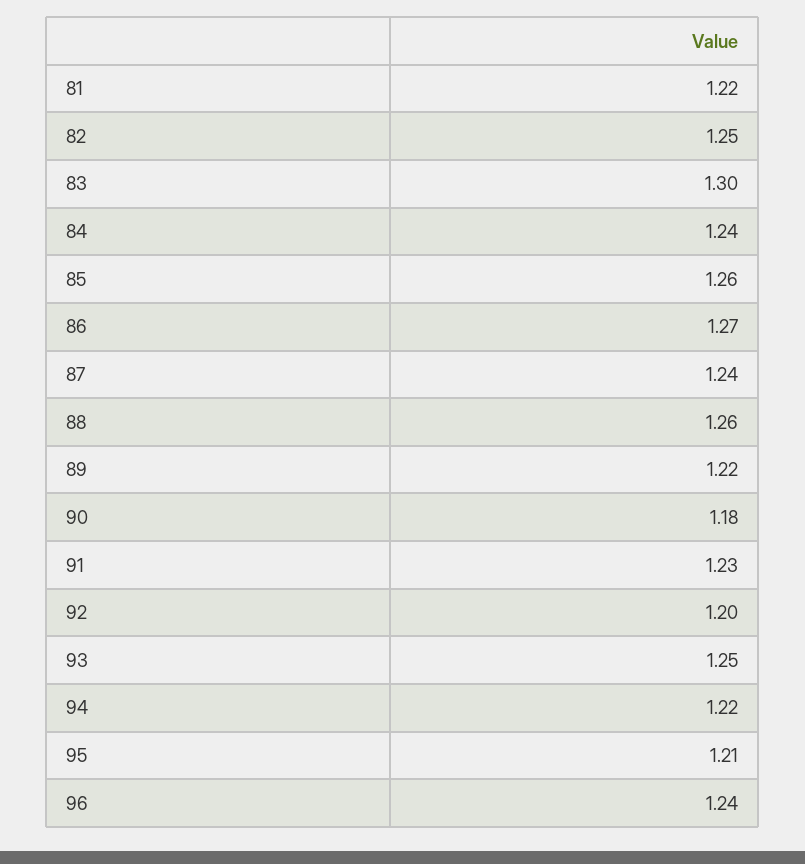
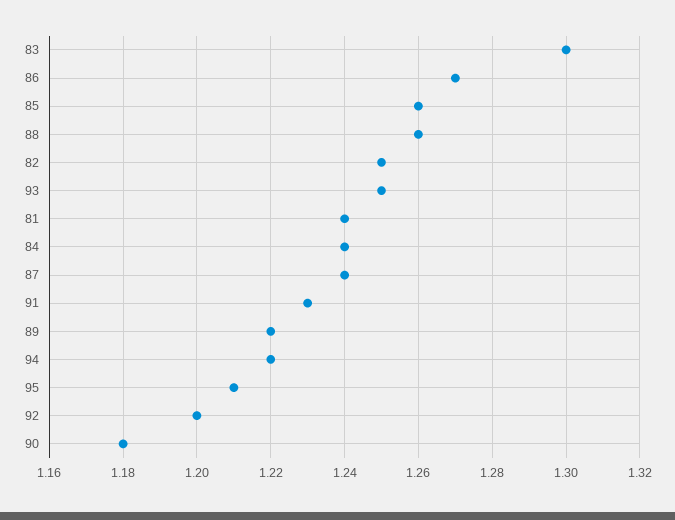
81: 1.22 -> 1.24
96: 1.24 -> none

